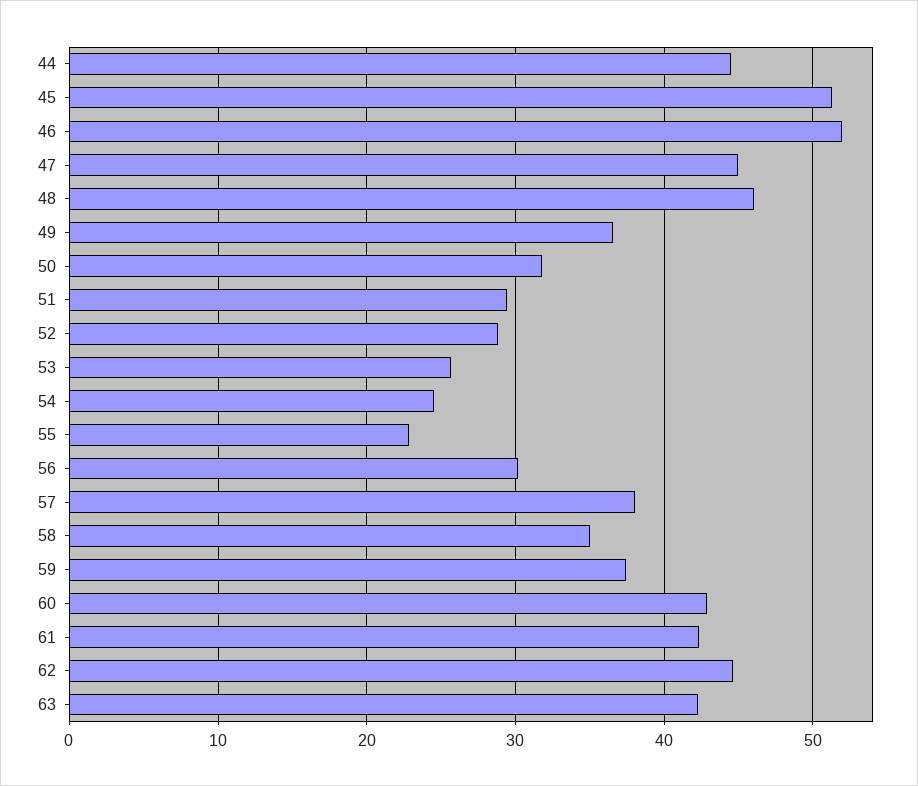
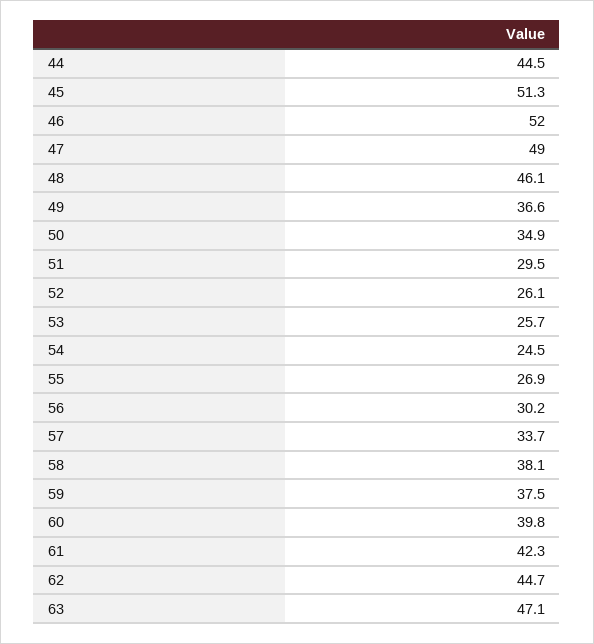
47: 45 -> 49
50: 32 -> 34.9
52: 29 -> 26.1
55: 23 -> 26.9
57: 38 -> 33.7
58: 35 -> 38.1
60: 43 -> 39.8
63: 42 -> 47.1

